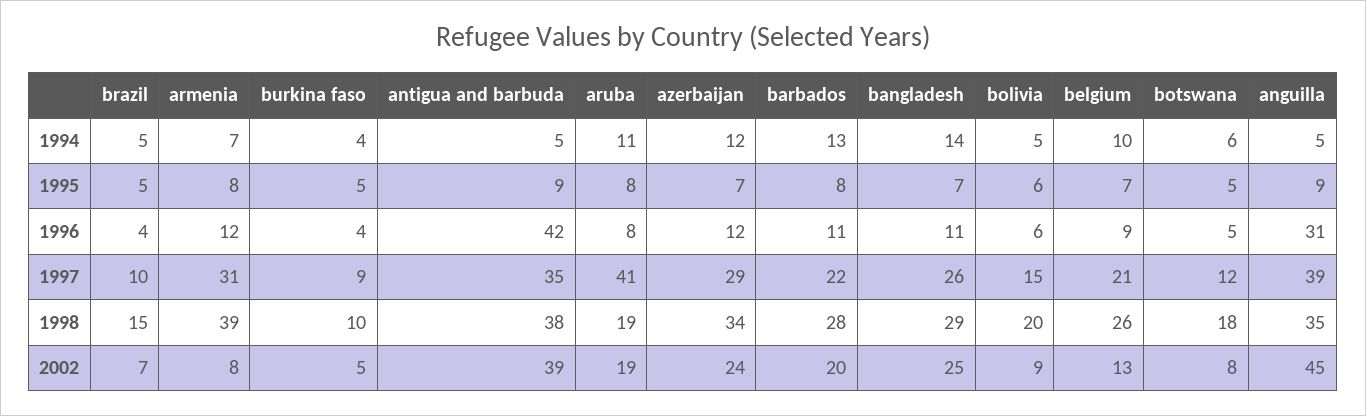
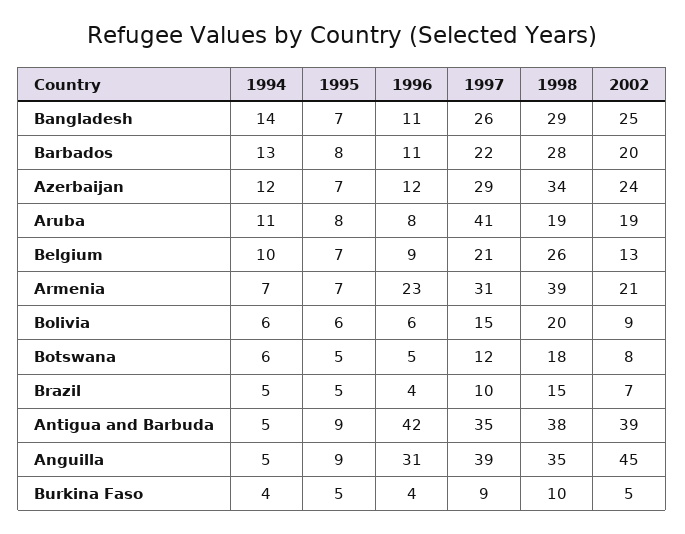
bolivia, 1994: 5 -> 6
armenia, 1995: 8 -> 7
armenia, 1996: 12 -> 23
armenia, 2002: 8 -> 21

